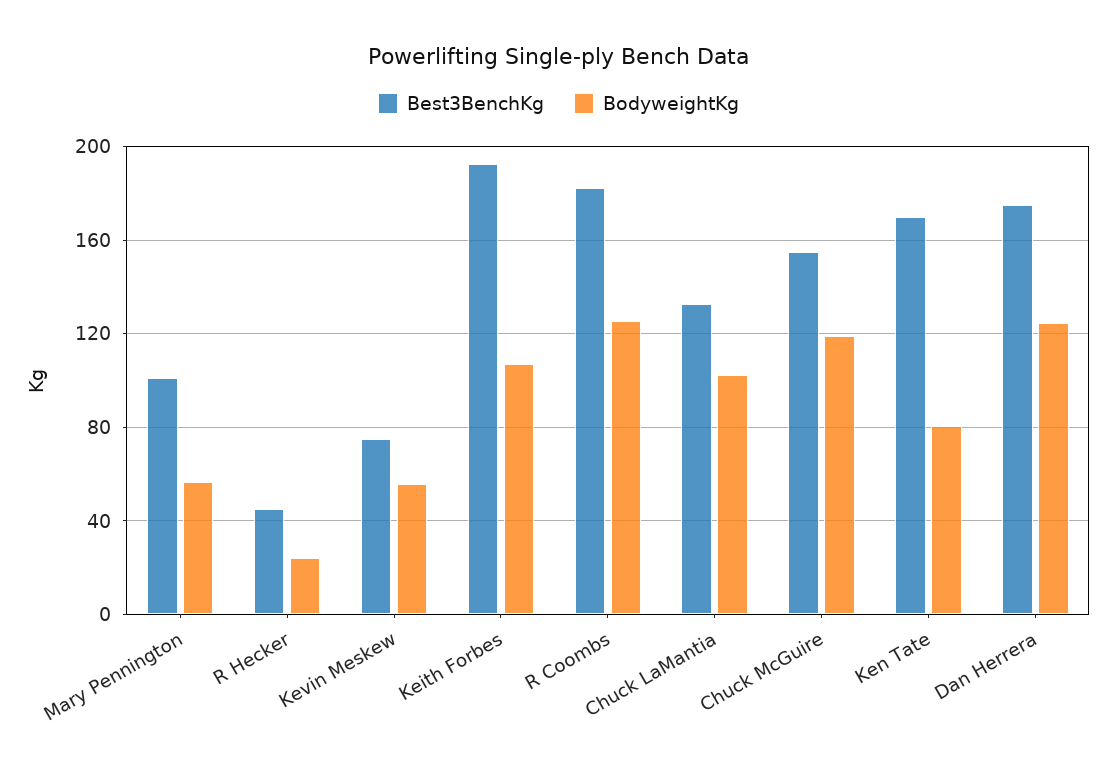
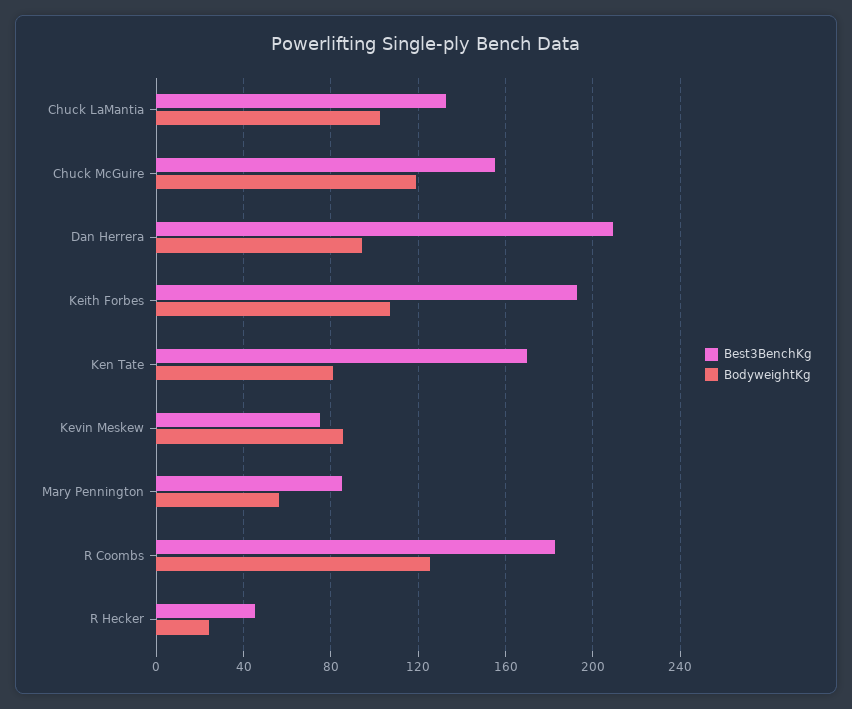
Best3BenchKg, Mary Pennington: 100 -> 85
BodyweightKg, Kevin Meskew: 55 -> 85
Best3BenchKg, Dan Herrera: 175 -> 210
BodyweightKg, Dan Herrera: 125 -> 95

